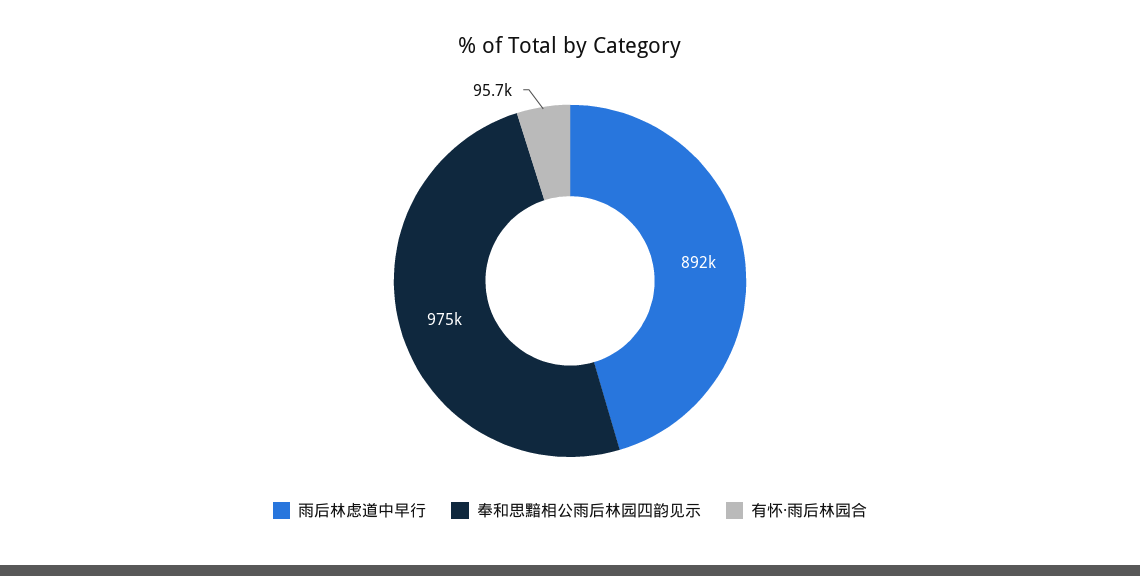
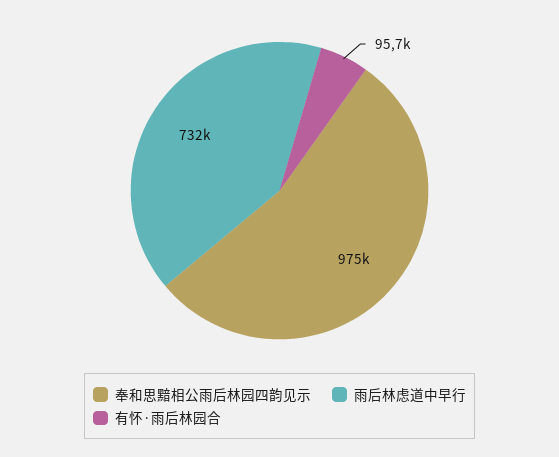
雨后林虑道中早行: 892000 -> 732000

